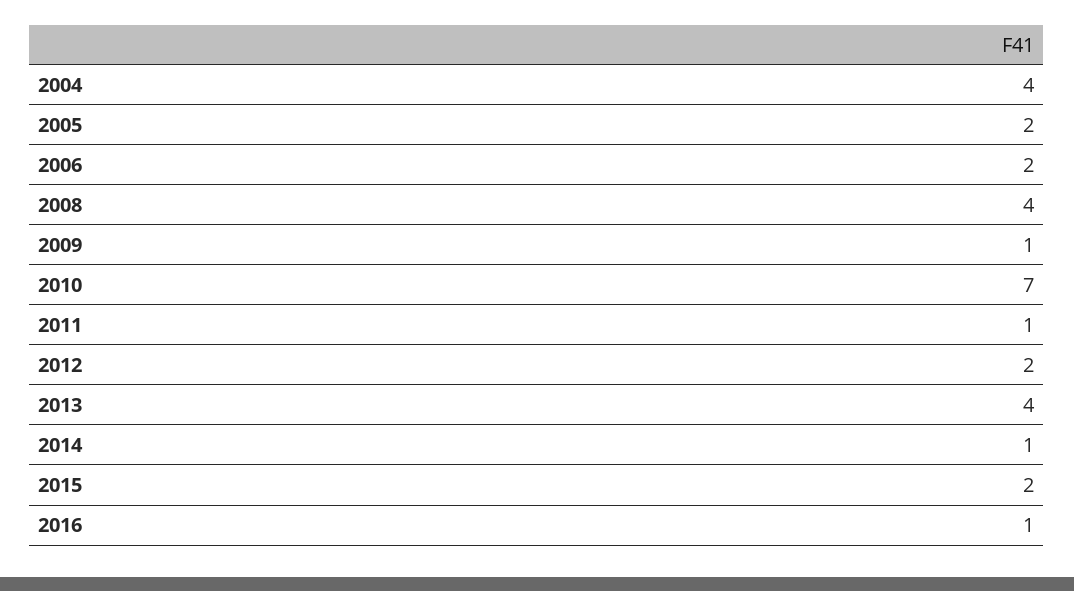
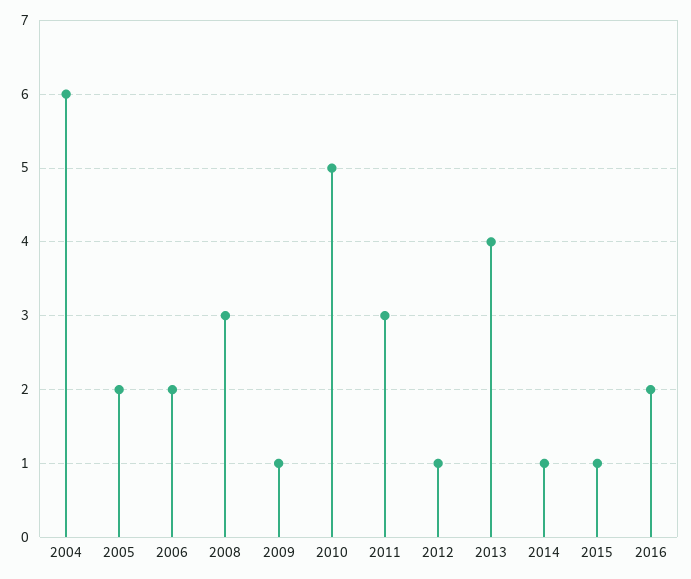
2004: 4 -> 6
2008: 4 -> 3
2010: 7 -> 5
2011: 1 -> 3
2012: 2 -> 1
2015: 2 -> 1
2016: 1 -> 2

